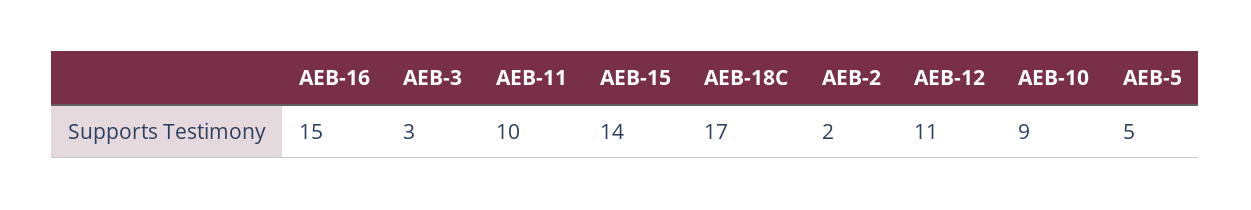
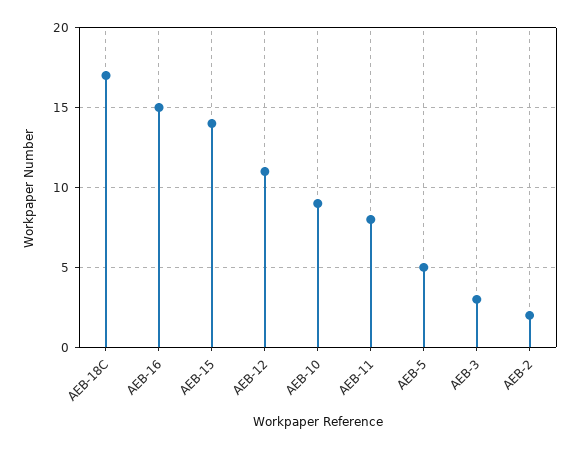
AEB-11: 10 -> 8

